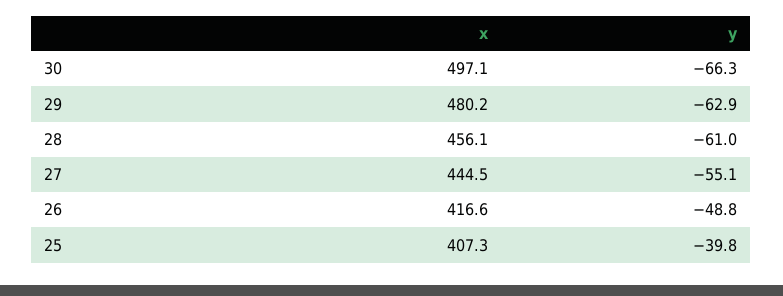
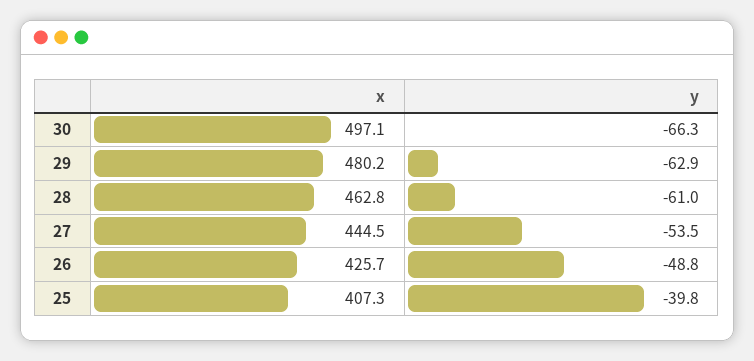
x, 28: 456.1 -> 462.8
y, 27: -55.1 -> -53.5
x, 26: 416.6 -> 425.7

